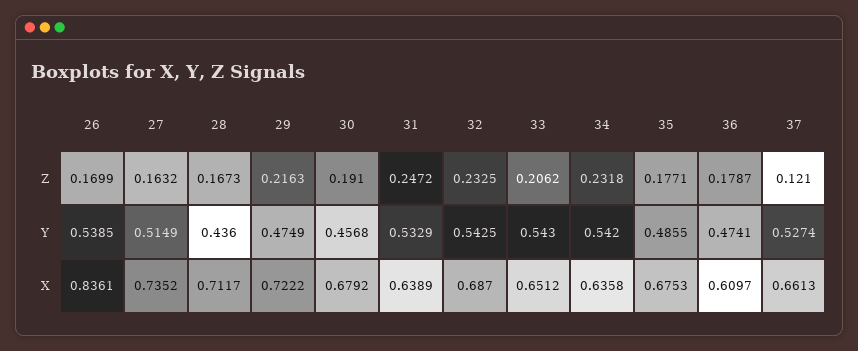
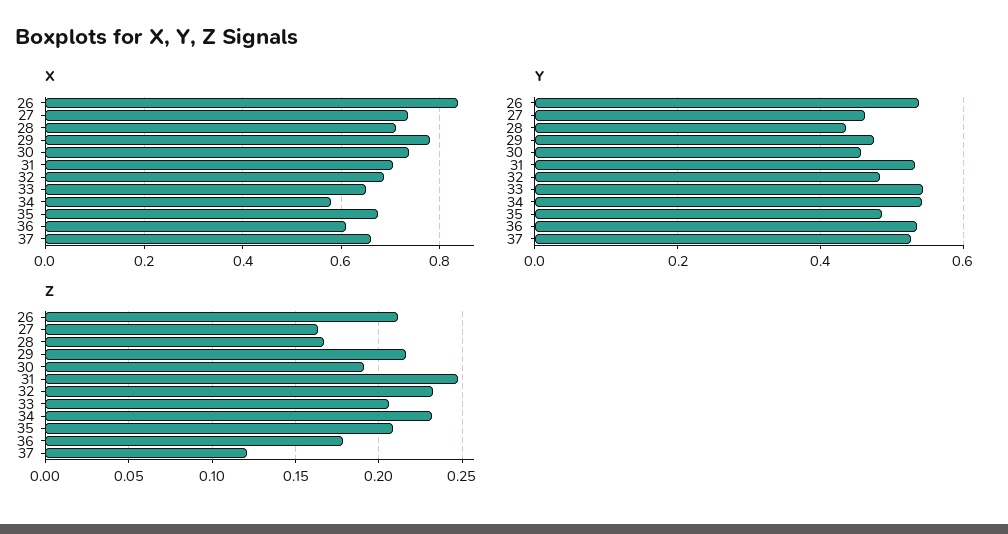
Z, 26: 0.1699 -> 0.21
Z, 35: 0.1771 -> 0.21
Y, 27: 0.5149 -> 0.46
Y, 32: 0.5425 -> 0.48
Y, 36: 0.4741 -> 0.54
X, 29: 0.7222 -> 0.78
X, 30: 0.6792 -> 0.74
X, 31: 0.6389 -> 0.7
X, 34: 0.6358 -> 0.58

